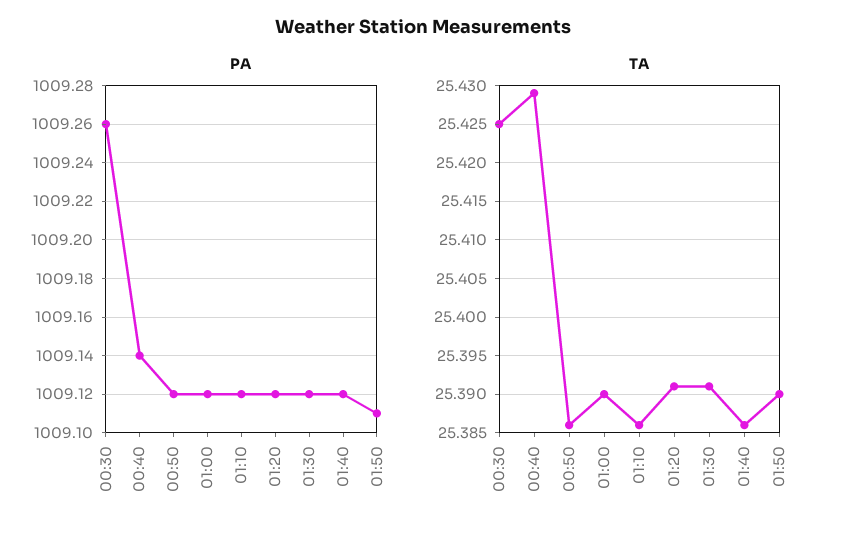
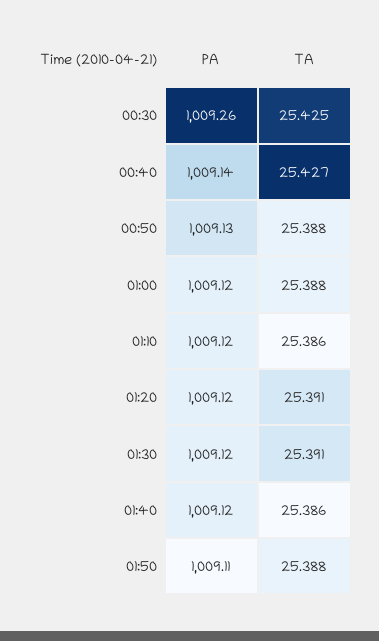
PA, 00:50: 1009.12 -> 1009.13
TA, 00:40: 25.429 -> 25.427
TA, 00:50: 25.386 -> 25.388
TA, 01:00: 25.39 -> 25.388
TA, 01:50: 25.39 -> 25.388

